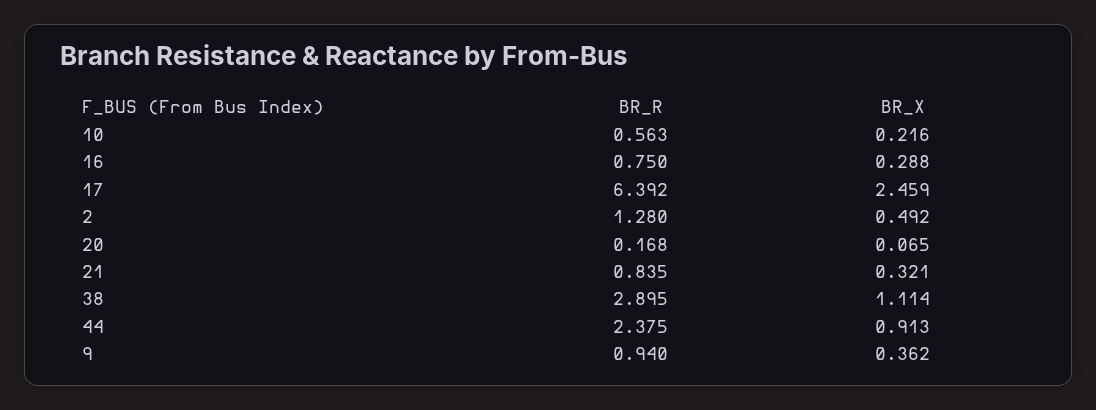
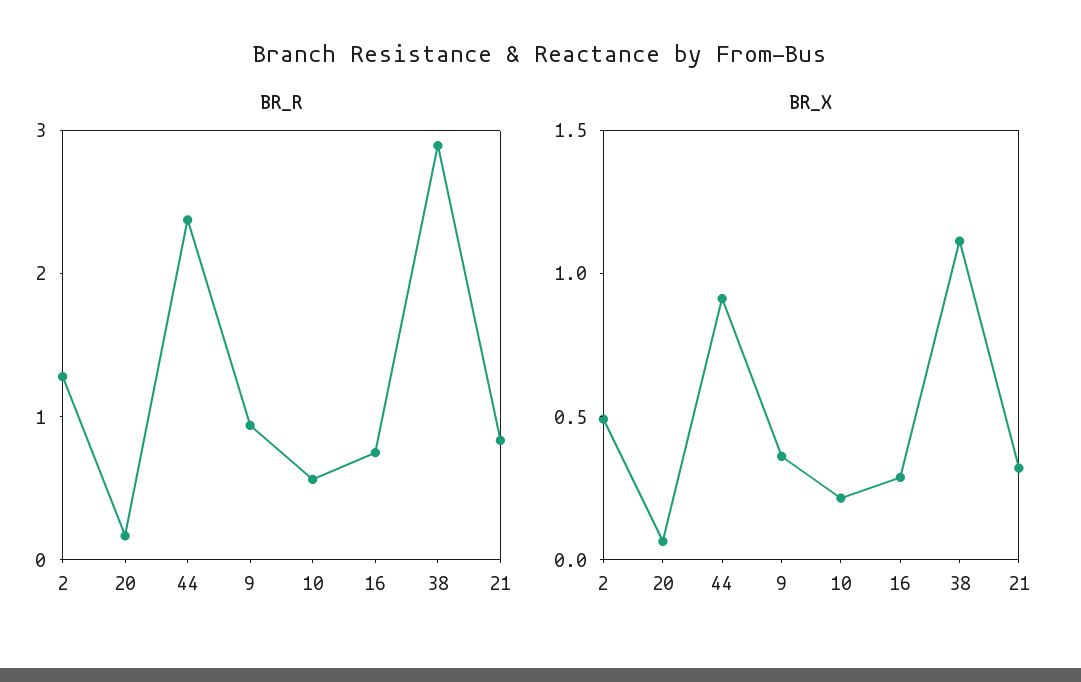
BR_R, 17: 6.392 -> none
BR_X, 17: 2.459 -> none

